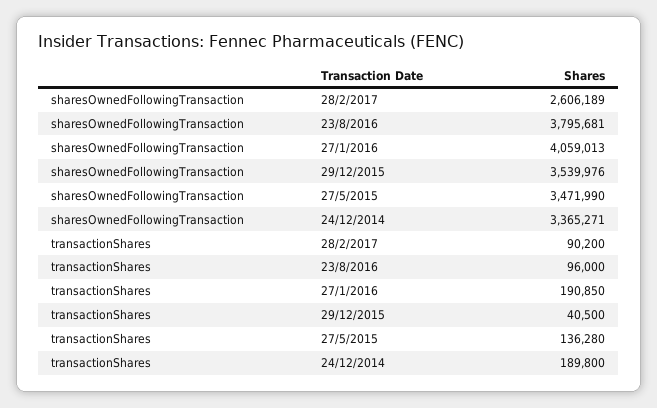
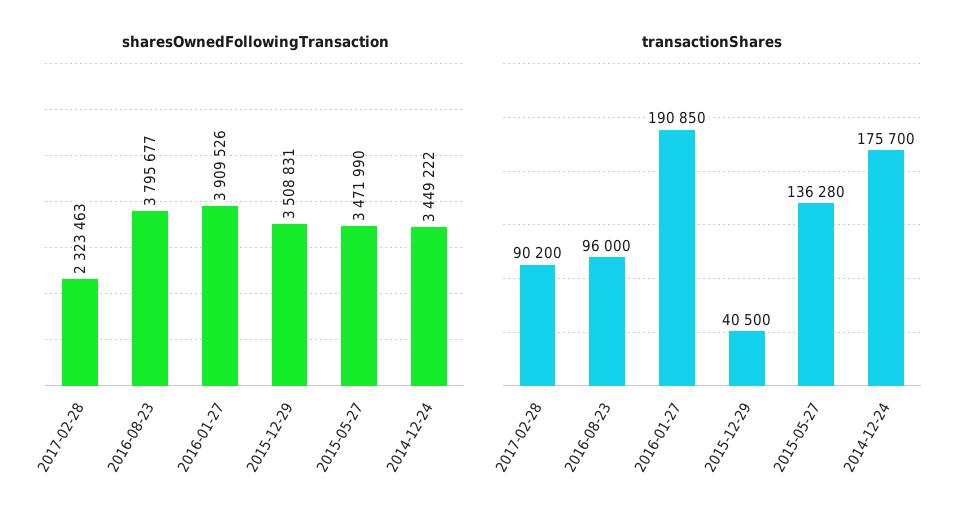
sharesOwnedFollowingTransaction, 28/2/2017: 2606189 -> 2323463
sharesOwnedFollowingTransaction, 23/8/2016: 3795681 -> 3795677
sharesOwnedFollowingTransaction, 27/1/2016: 4059013 -> 3909526
sharesOwnedFollowingTransaction, 29/12/2015: 3539976 -> 3508831
sharesOwnedFollowingTransaction, 24/12/2014: 3365271 -> 3449222
transactionShares, 24/12/2014: 189800 -> 175700

